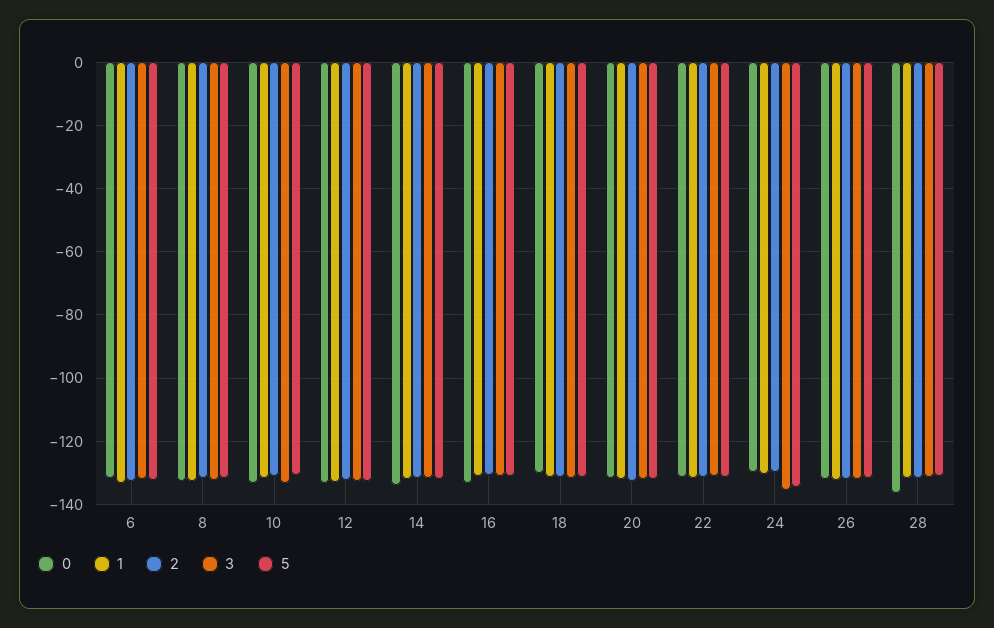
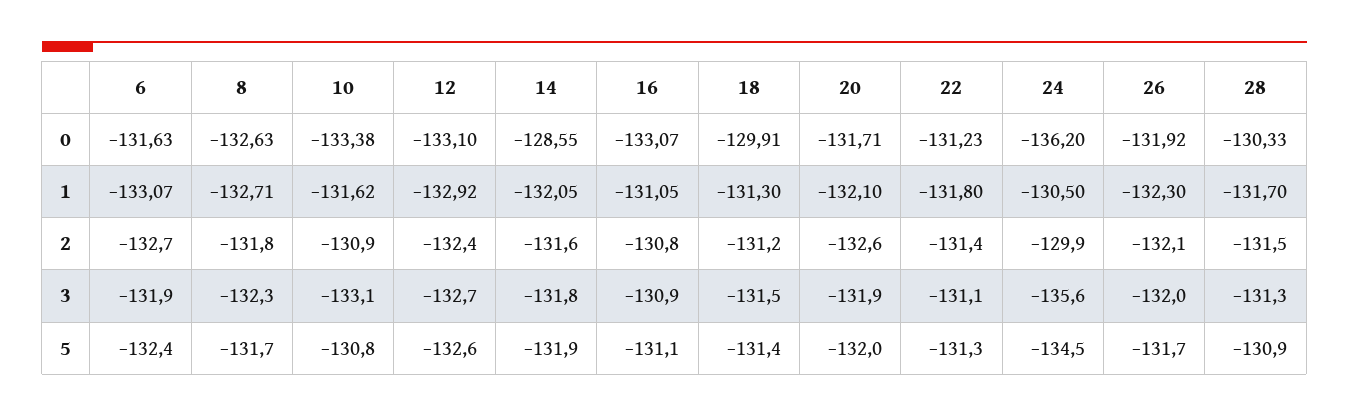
0, 14: -134 -> -128.55
0, 24: -130 -> -136.2
0, 28: -136 -> -130.33

